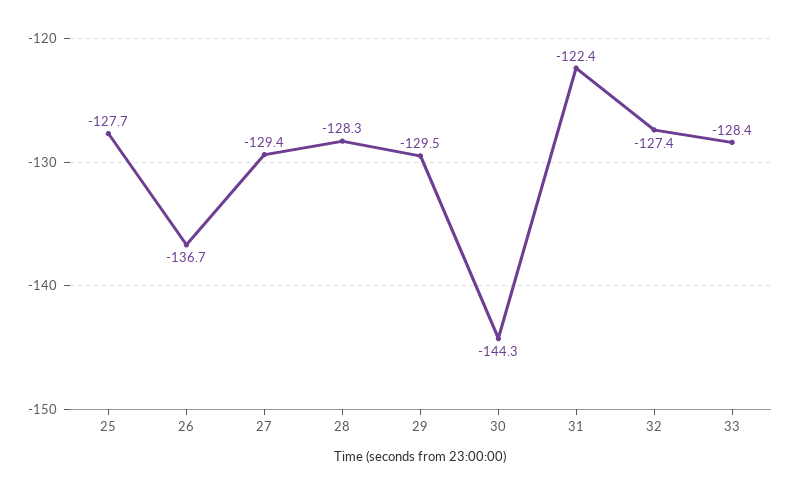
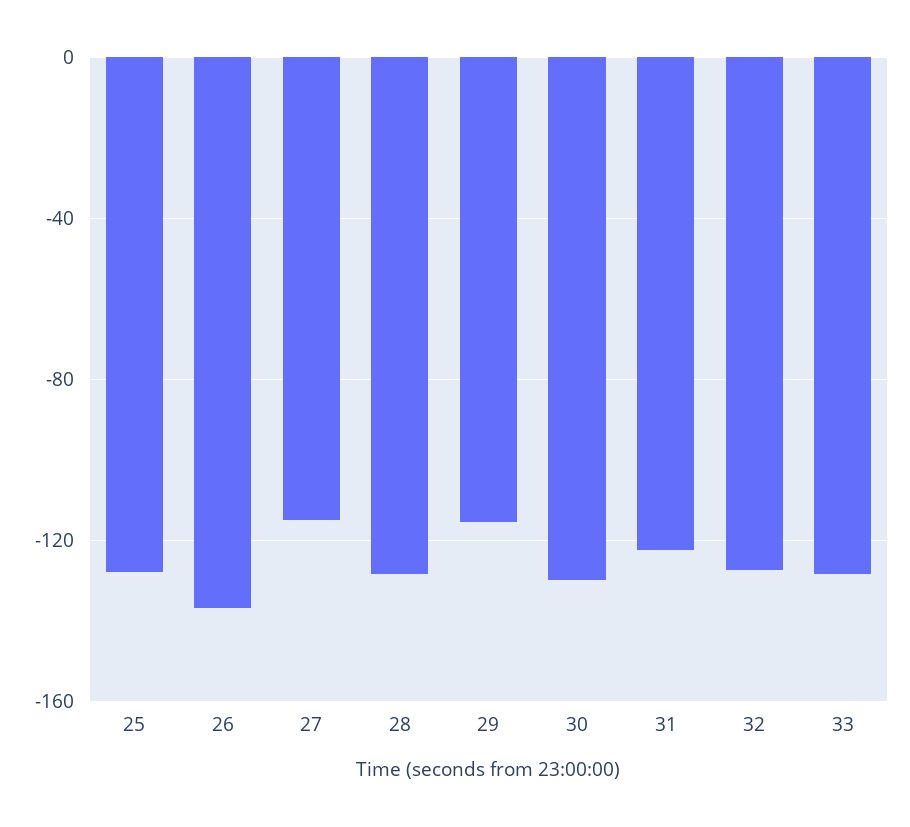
27: -129.4 -> -115
29: -129.5 -> -115
30: -144.3 -> -130

